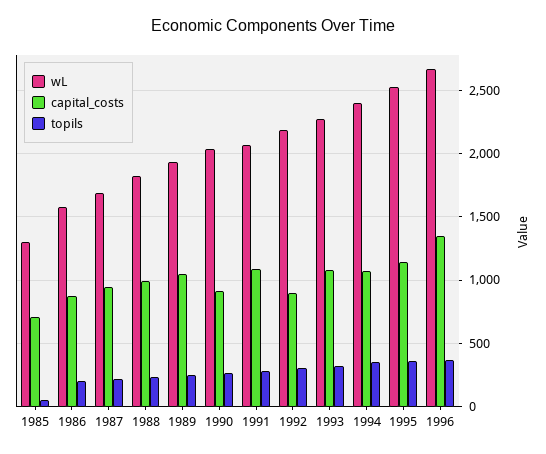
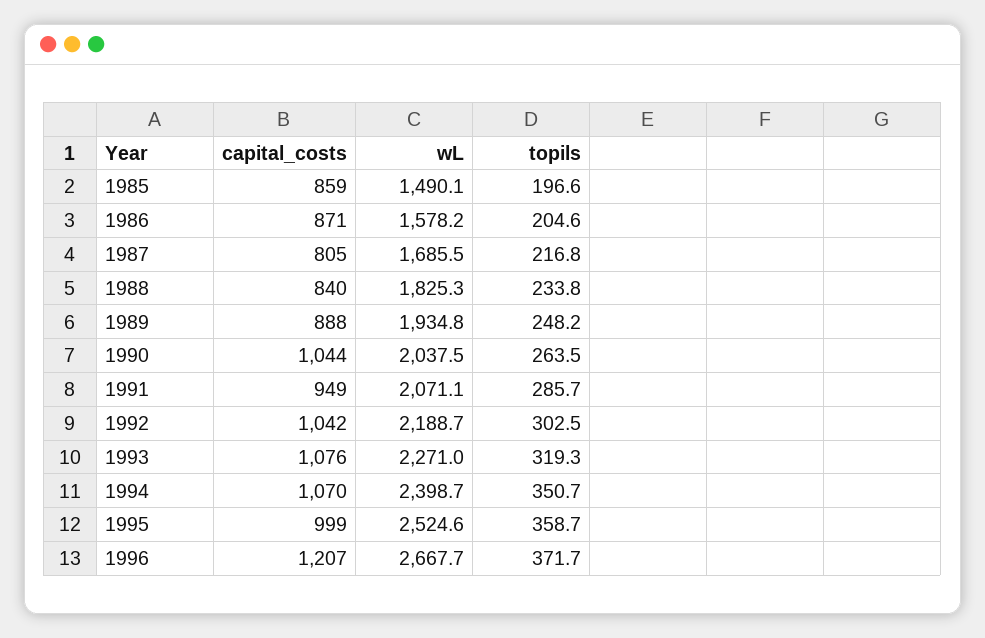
wL, 1985: 1300 -> 1490.1
capital_costs, 1985: 700 -> 859
topils, 1985: 50 -> 196.6
capital_costs, 1987: 950 -> 805
capital_costs, 1988: 1000 -> 840
capital_costs, 1989: 1050 -> 888
capital_costs, 1990: 900 -> 1044
capital_costs, 1991: 1100 -> 949
capital_costs, 1992: 900 -> 1042
capital_costs, 1995: 1150 -> 999
capital_costs, 1996: 1350 -> 1207

